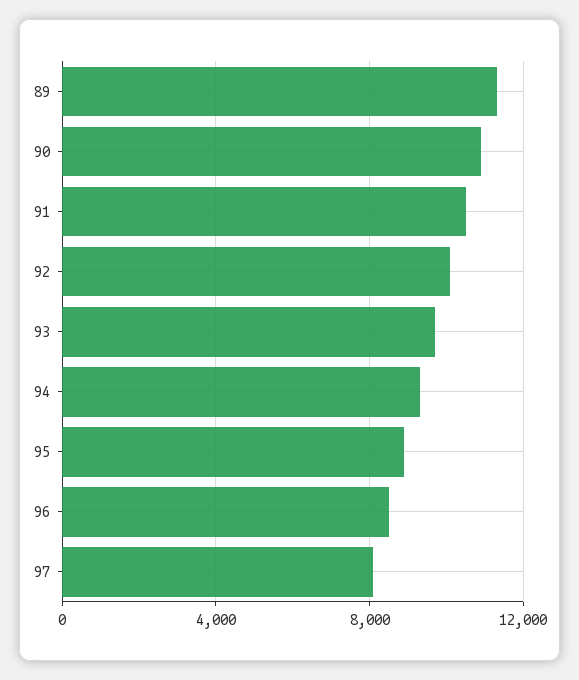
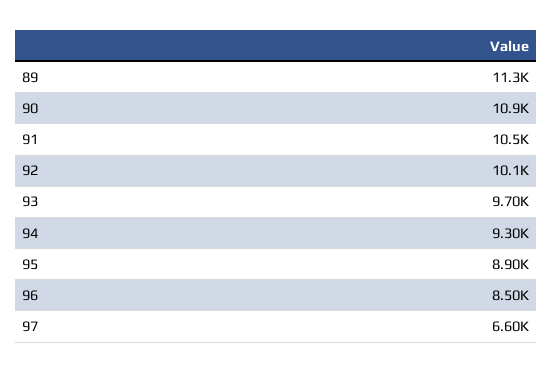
97: 8000 -> 6600

